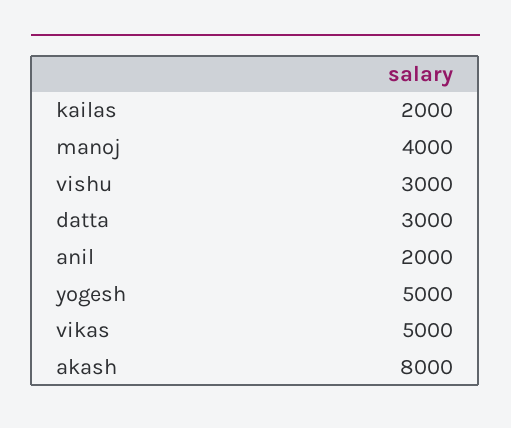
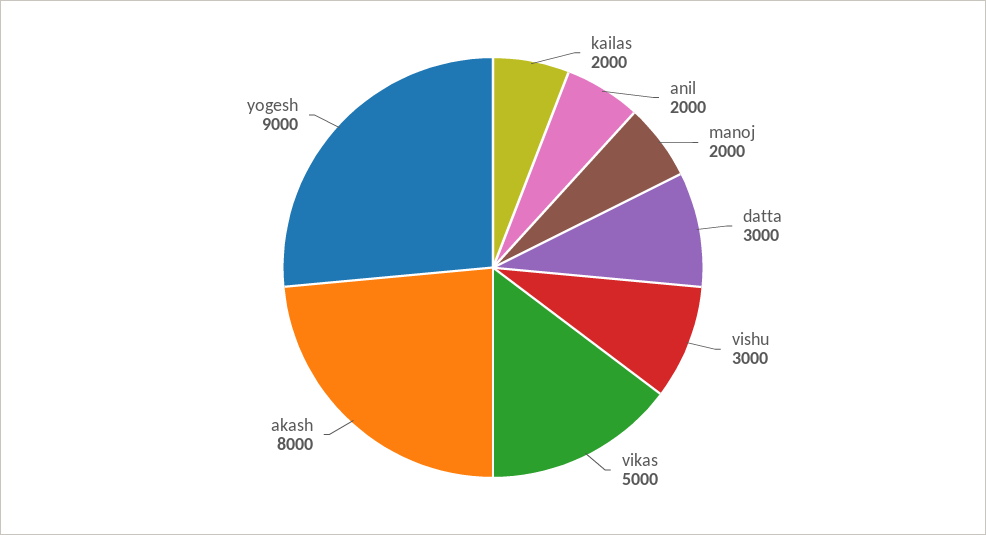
manoj: 4000 -> 2000
yogesh: 5000 -> 9000

